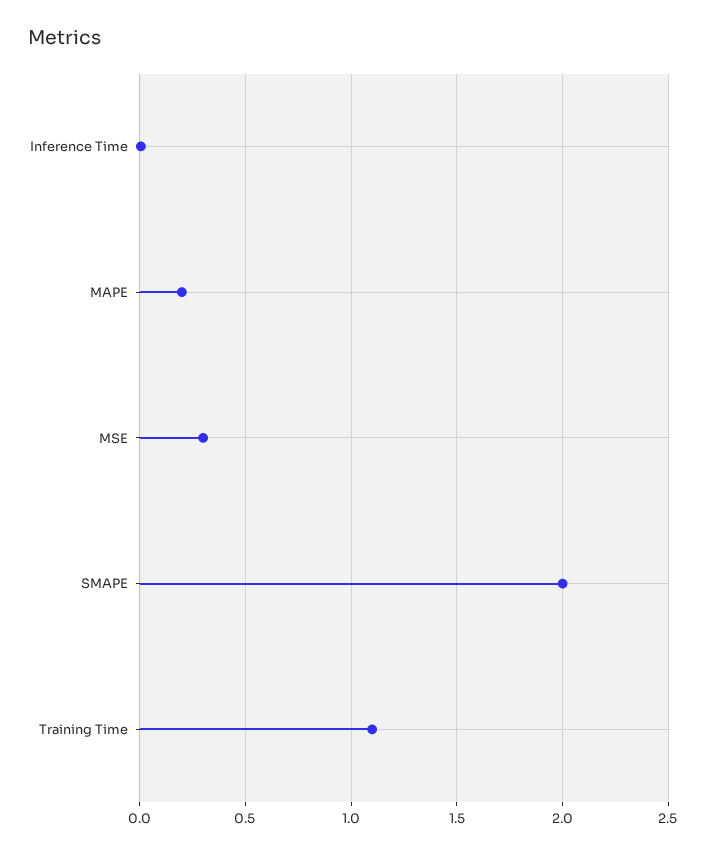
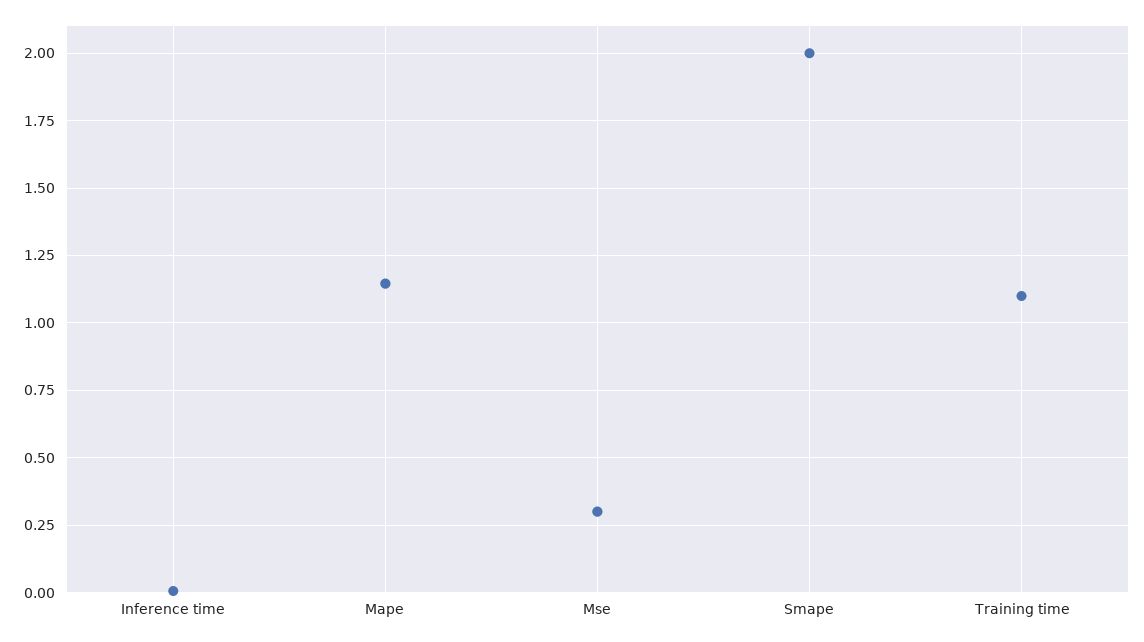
MAPE: 0.2 -> 1.15

